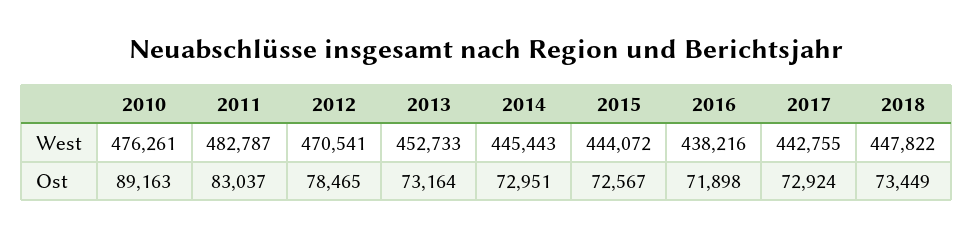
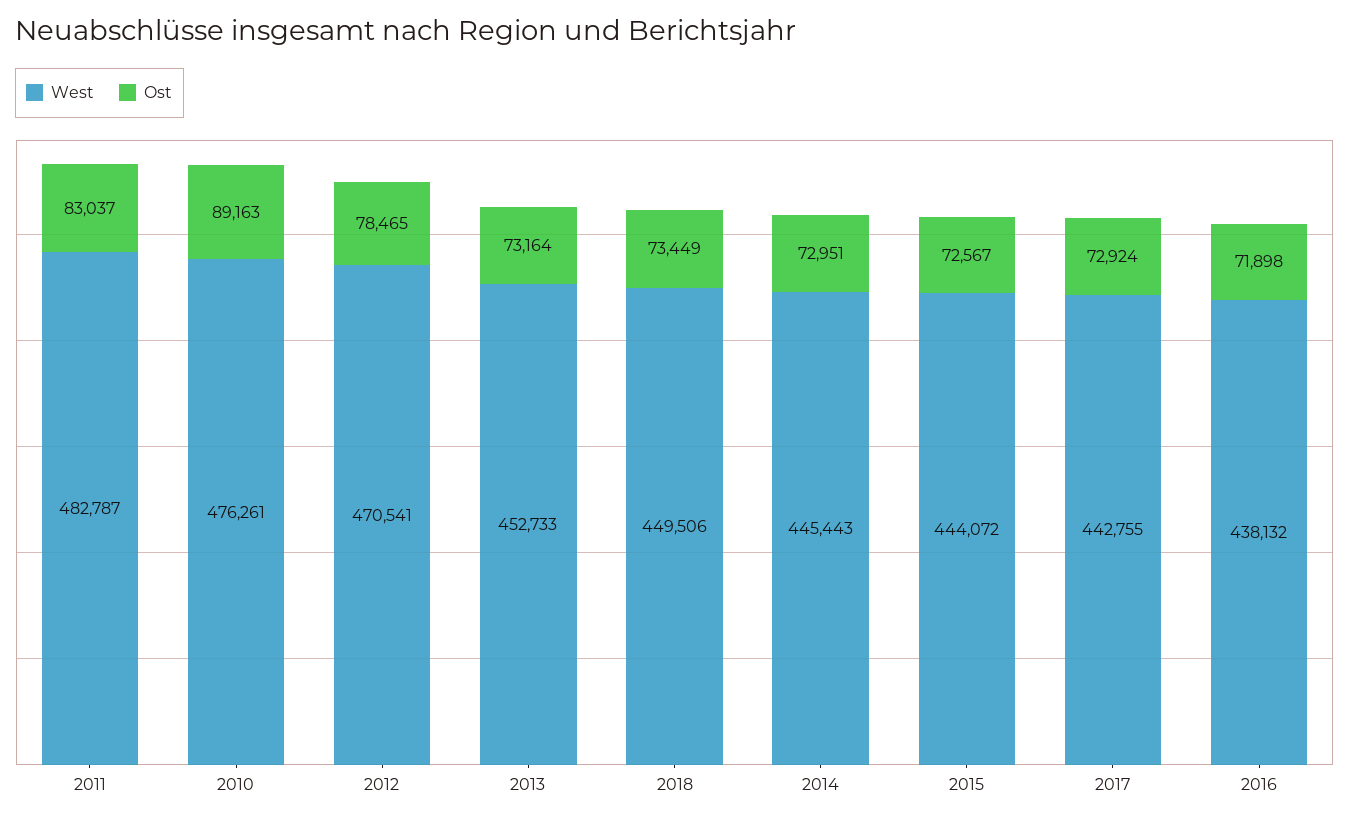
West, 2016: 438216 -> 438132
West, 2018: 447822 -> 449506

